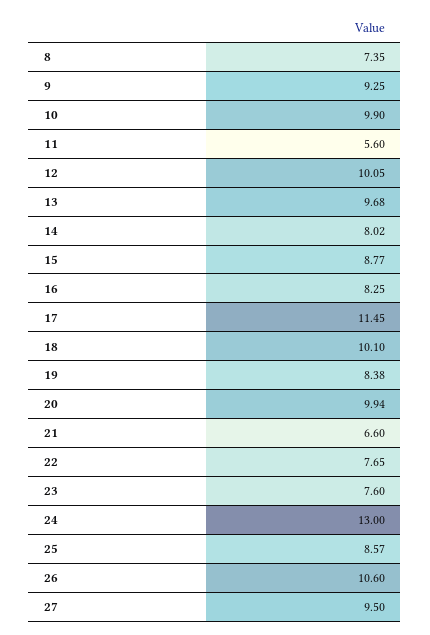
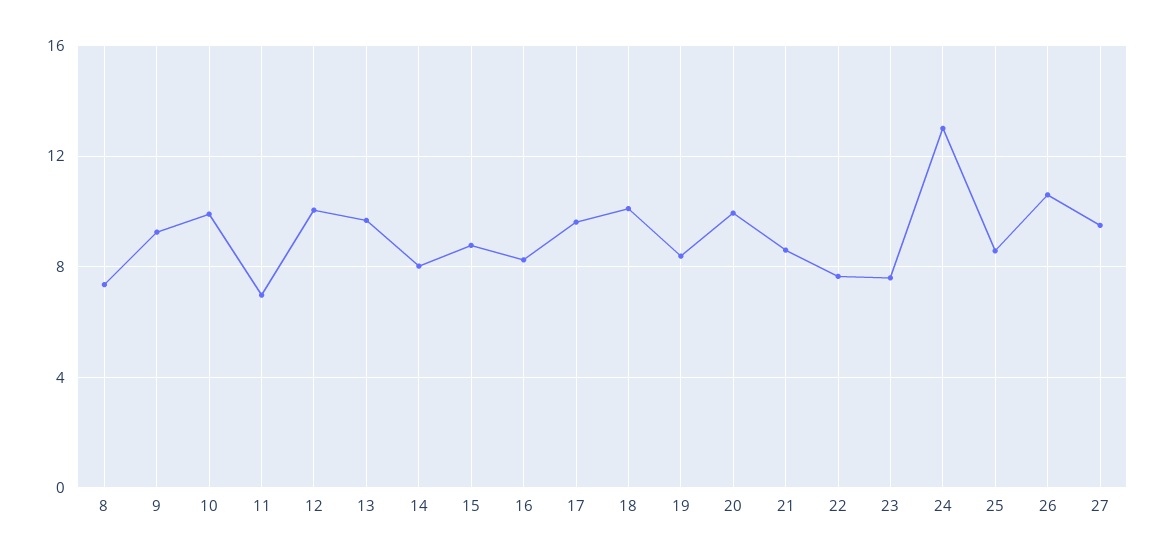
11: 5.6 -> 7
17: 11.45 -> 9.5
21: 6.6 -> 8.5

